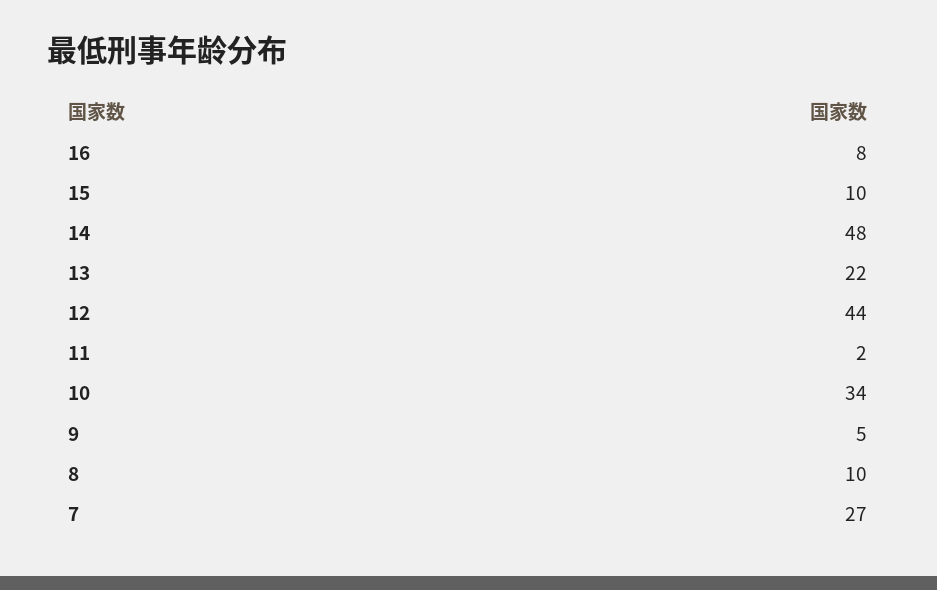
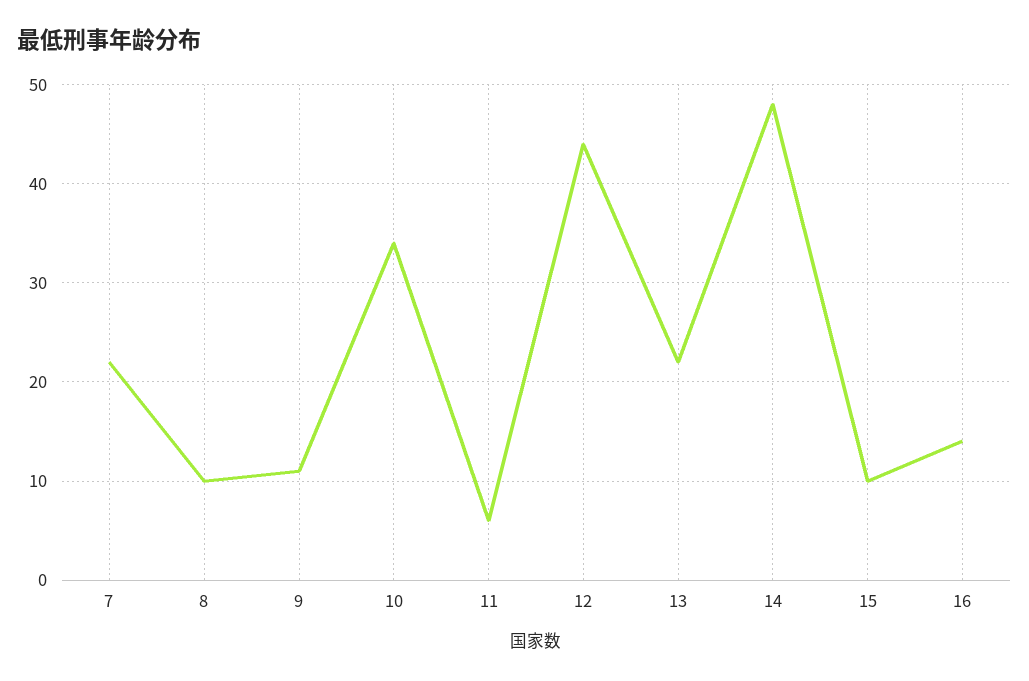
16: 8 -> 14
11: 2 -> 6
9: 5 -> 11
7: 27 -> 22

